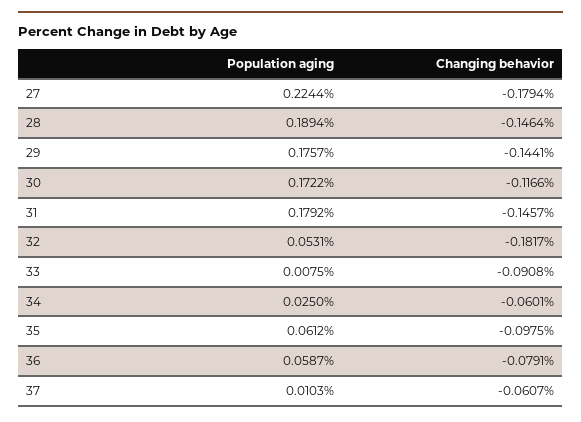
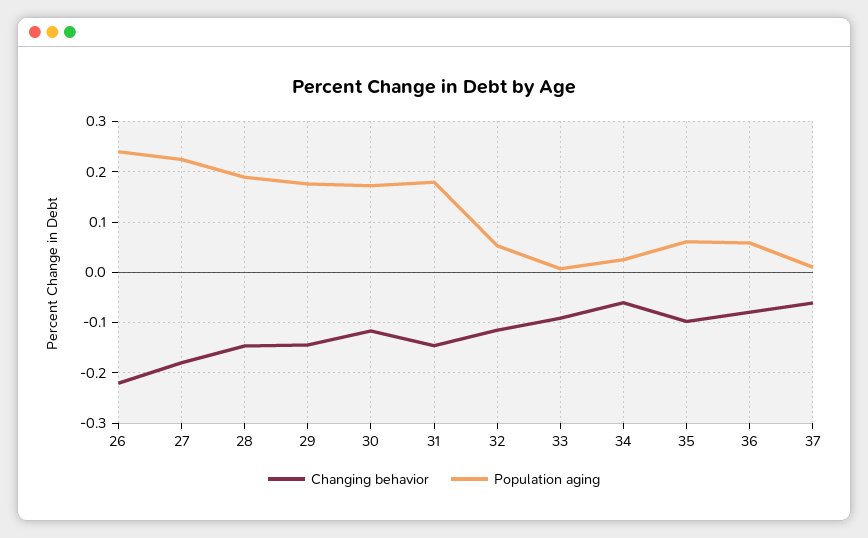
Changing behavior, 32: -0.1817 -> -0.12
Changing behavior, 26: none -> -0.22
Population aging, 26: none -> 0.24

